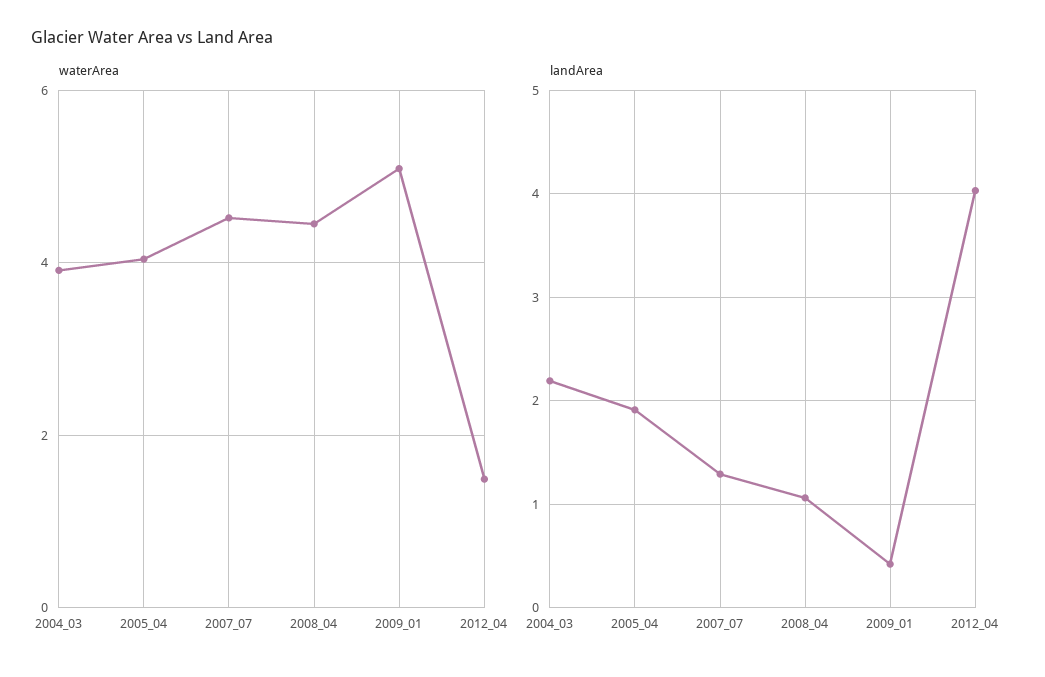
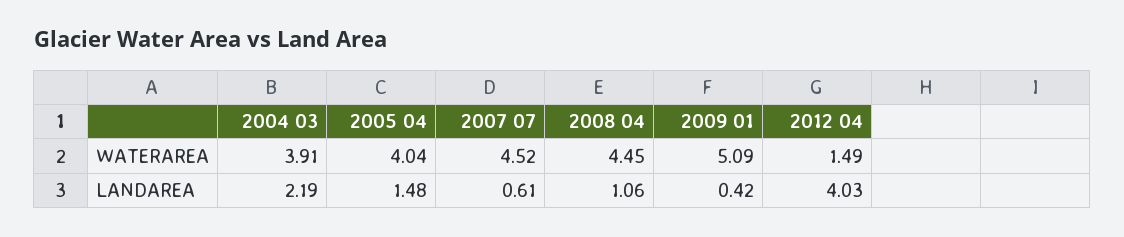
landArea, 2005_04: 1.9 -> 1.48
landArea, 2007_07: 1.3 -> 0.61

